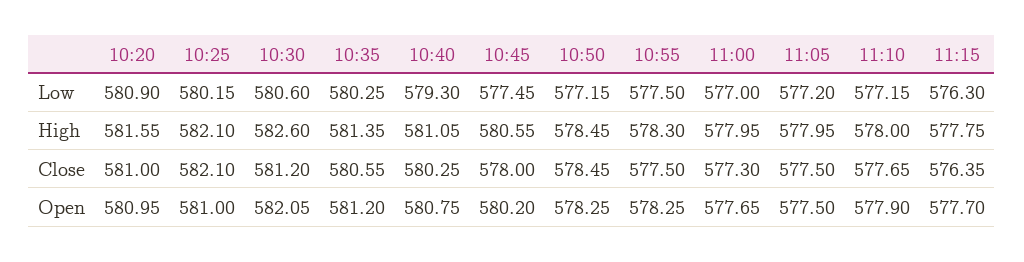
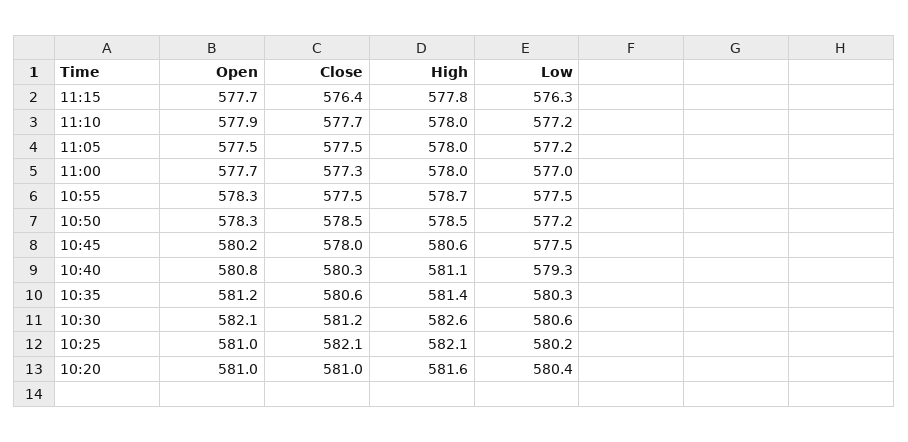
10:20, Low: 580.9 -> 580.4
10:55, High: 578.3 -> 578.7

